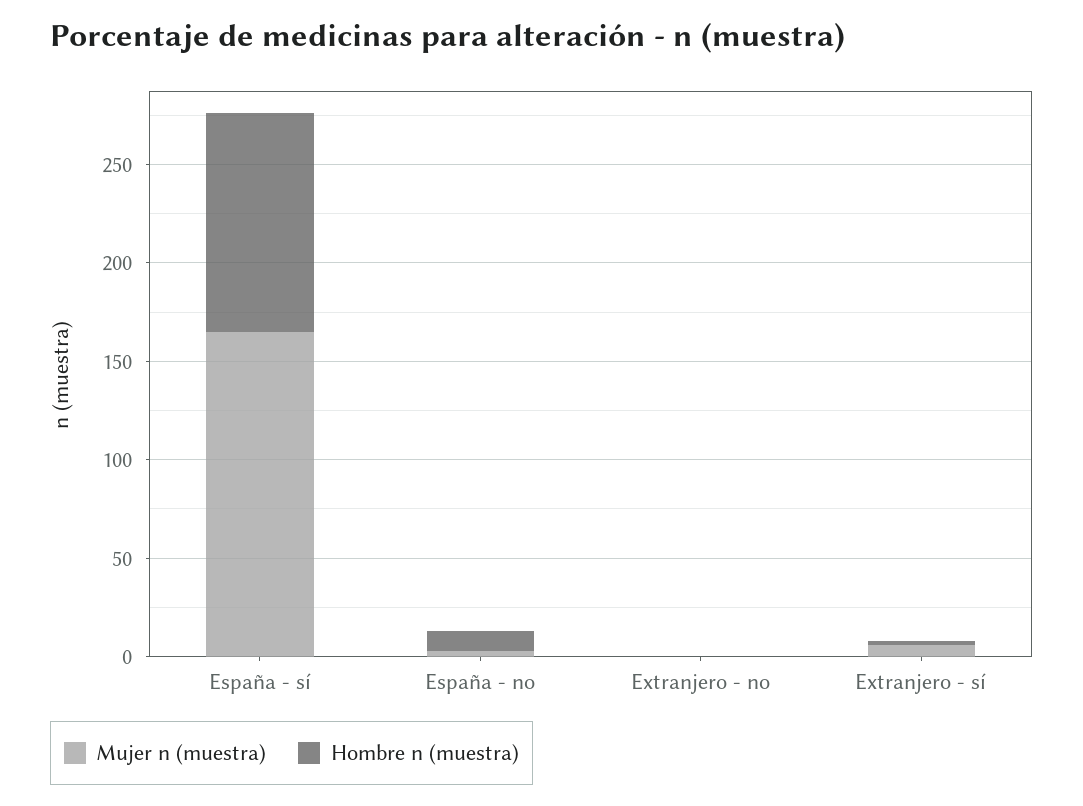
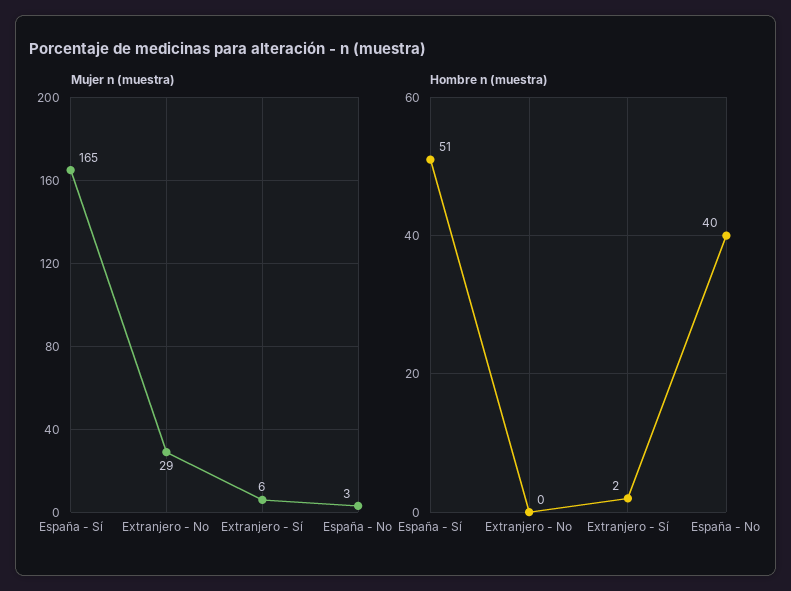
Hombre n (muestra), España - sí: 110 -> 51
Hombre n (muestra), España - no: 10 -> 40
Mujer n (muestra), Extranjero - no: 0 -> 29

